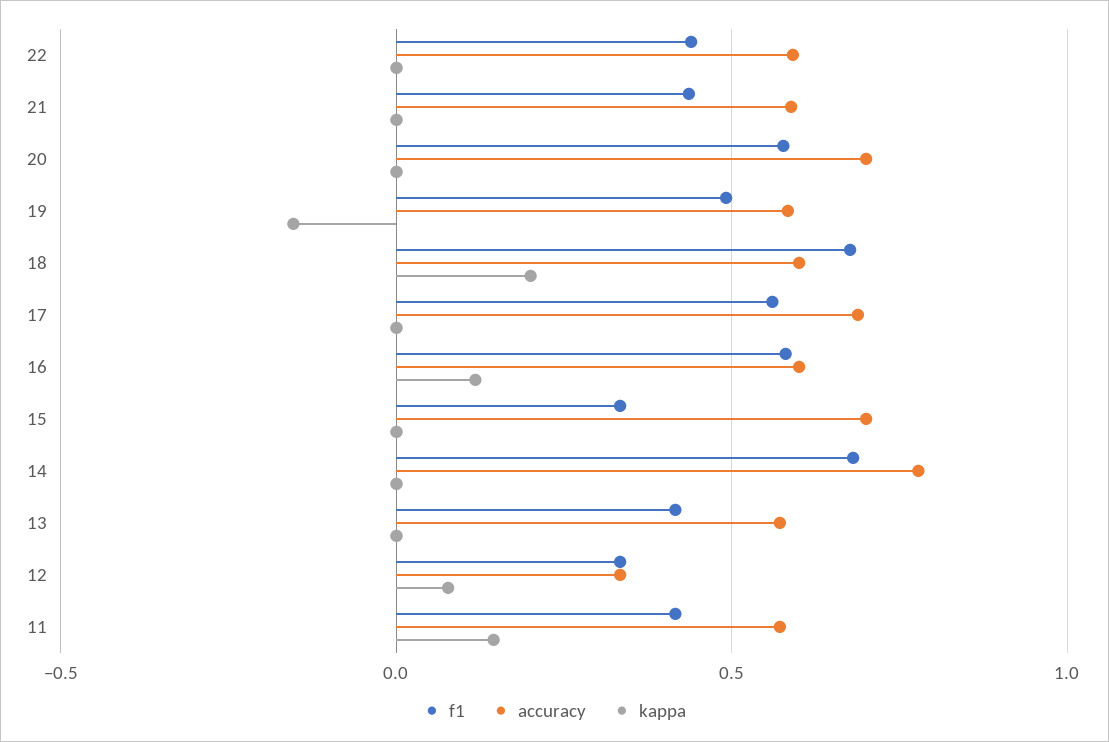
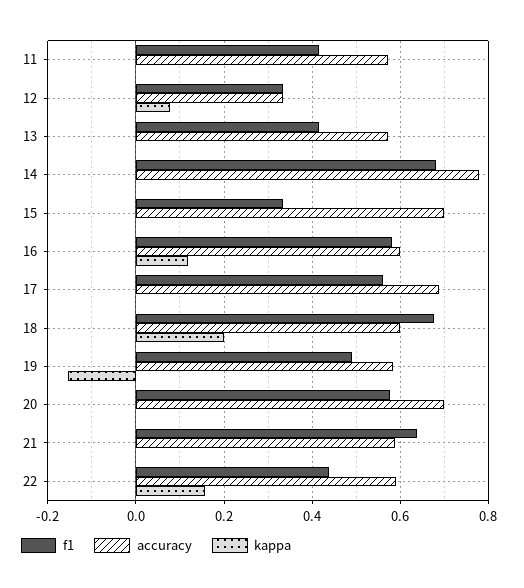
kappa, 22: 0 -> 0.16
f1, 21: 0.45 -> 0.64
kappa, 11: 0.15 -> 0

